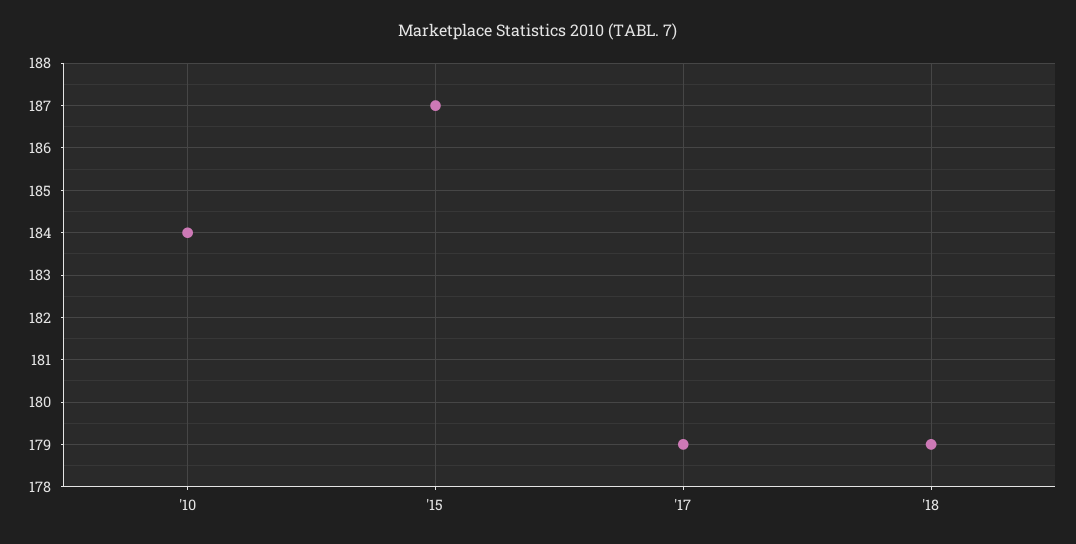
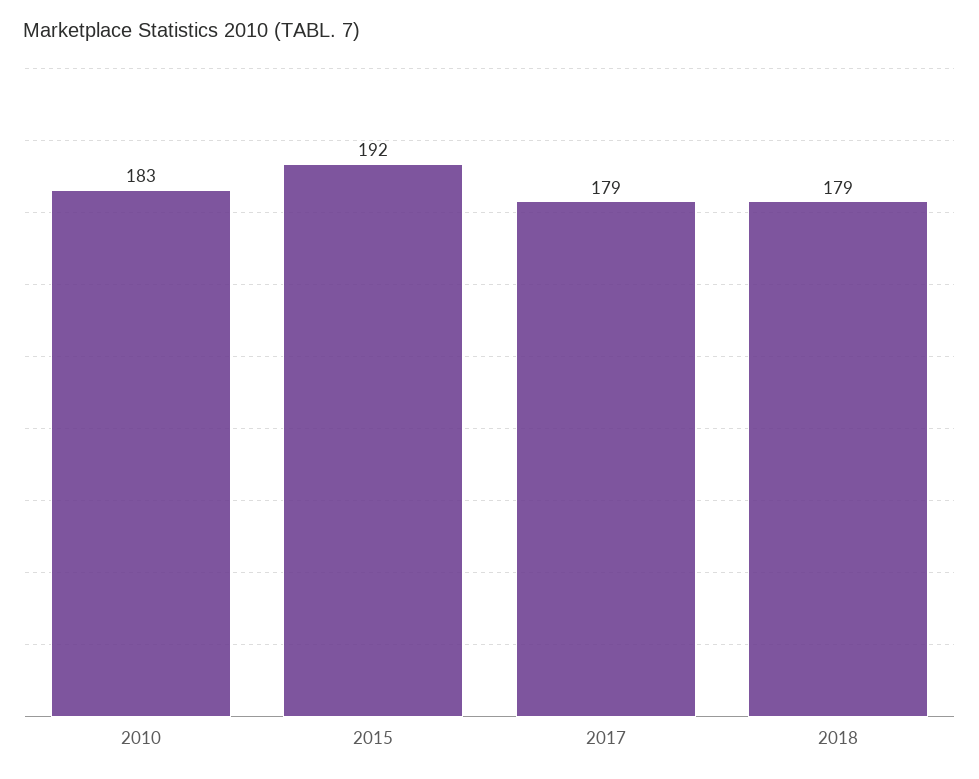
'10: 184 -> 183
'15: 187 -> 192

